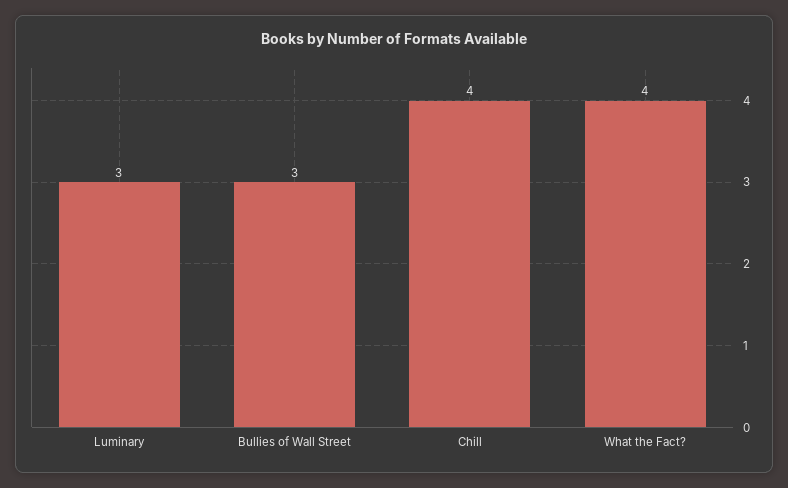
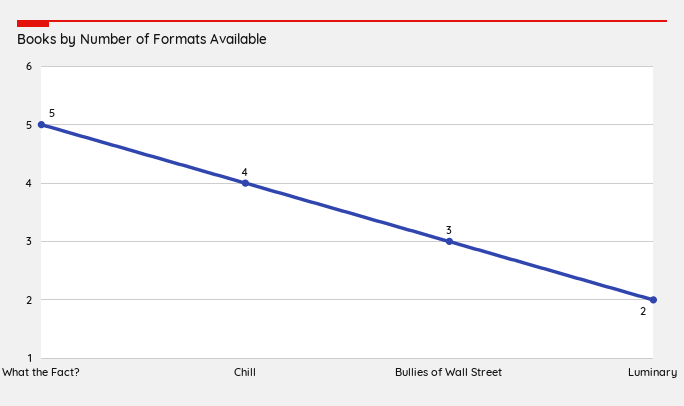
Luminary: 3 -> 2
What the Fact?: 4 -> 5

